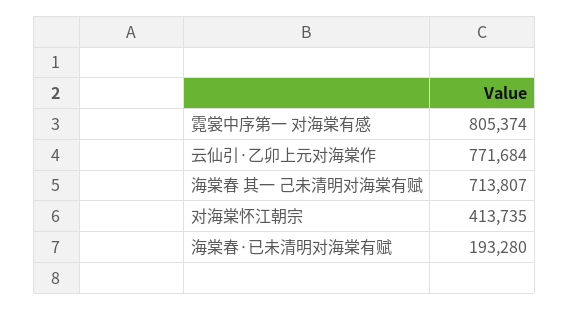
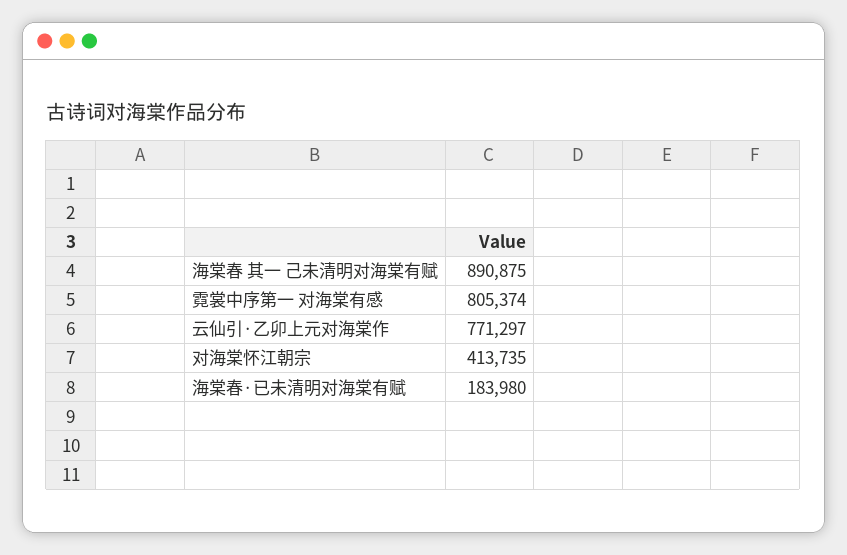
云仙引·乙卯上元对海棠作: 771684 -> 771297
海棠春 其一 己未清明对海棠有赋: 713807 -> 890875
海棠春·已未清明对海棠有赋: 193280 -> 183980

